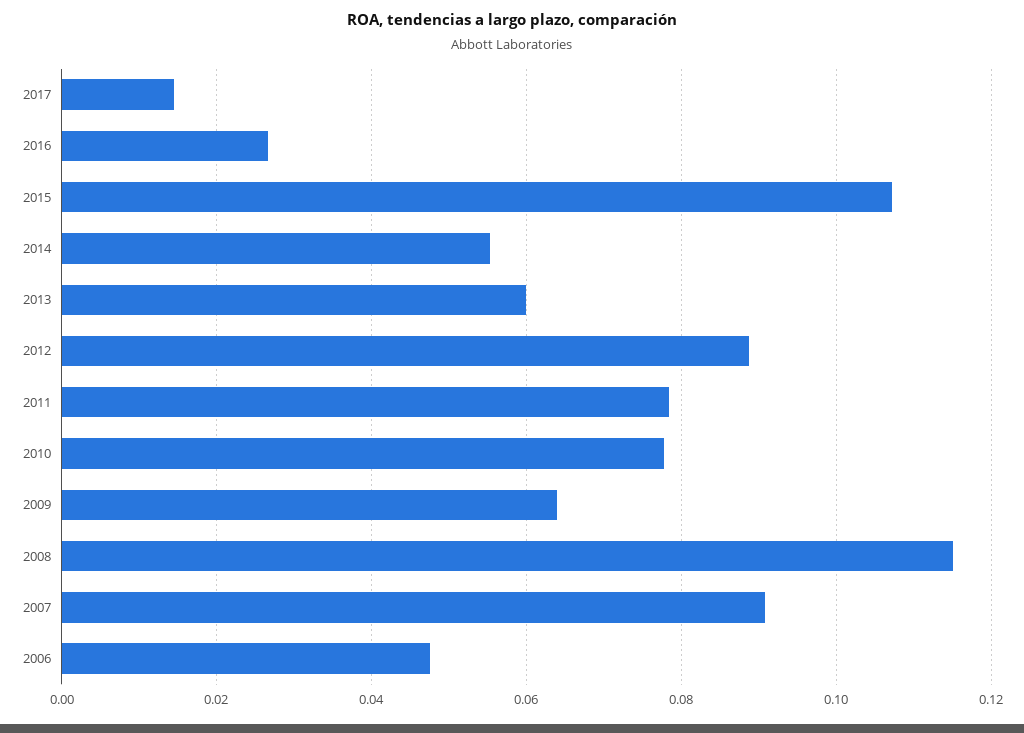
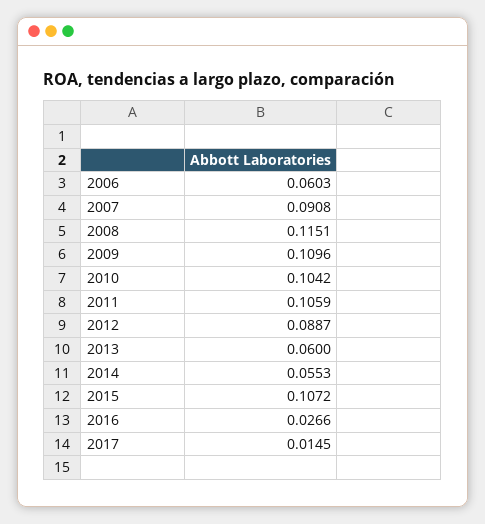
2011: 0.078 -> 0.1059
2010: 0.078 -> 0.1042
2009: 0.064 -> 0.1096
2006: 0.048 -> 0.0603

